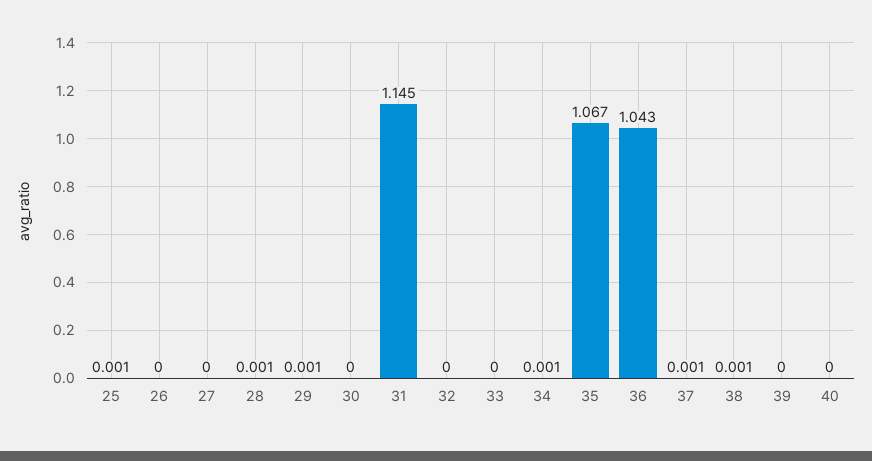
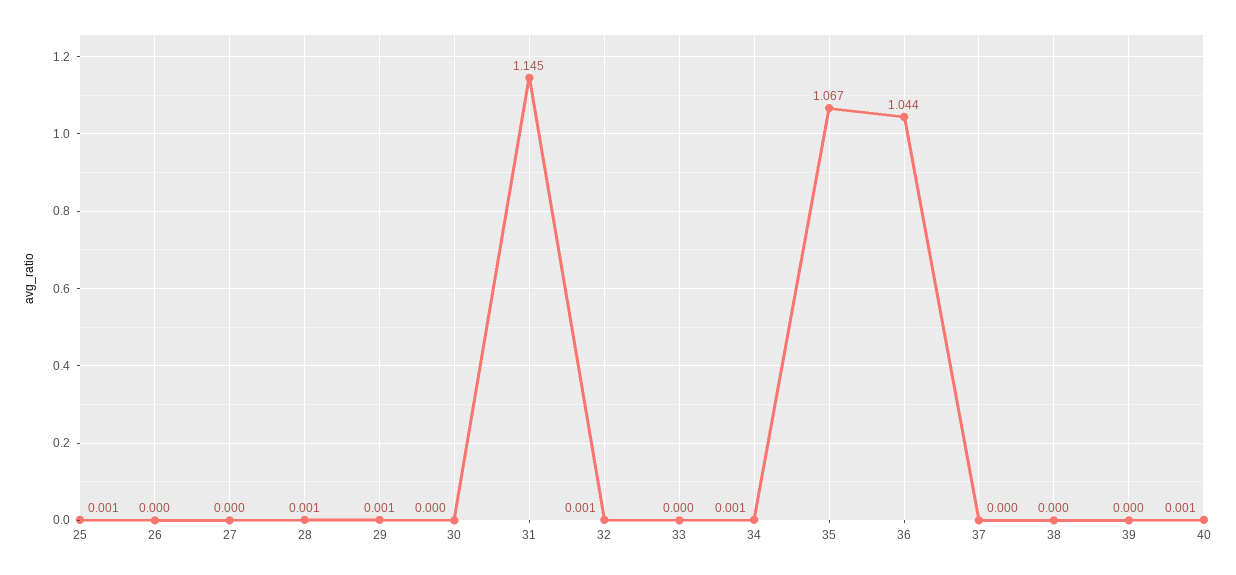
32: 0 -> 0.001
36: 1.043 -> 1.044
37: 0.001 -> 0
38: 0.001 -> 0
40: 0 -> 0.001

